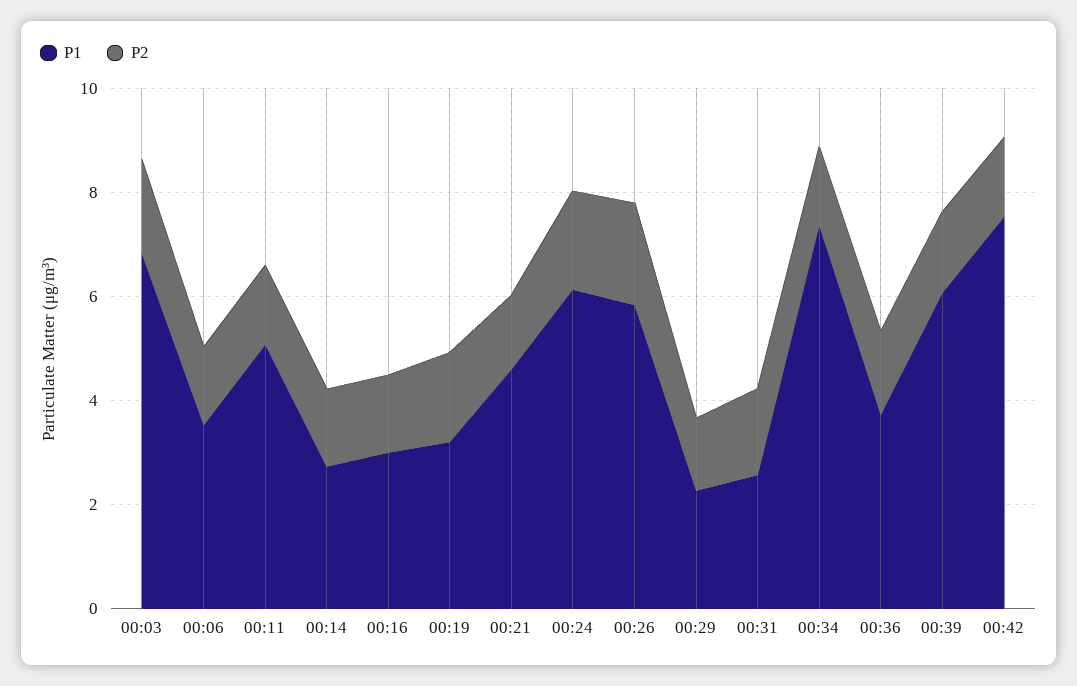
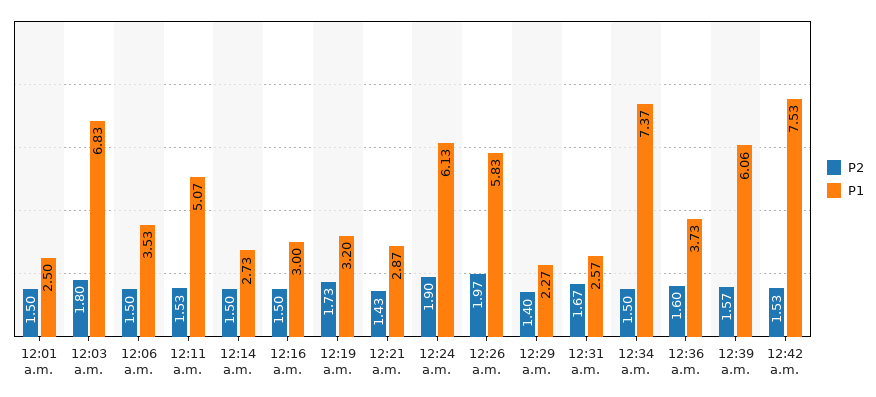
P1, 00:21: 4.5 -> 2.87
P2, 12:01 a.m.: none -> 1.5
P1, 12:01 a.m.: none -> 2.5

